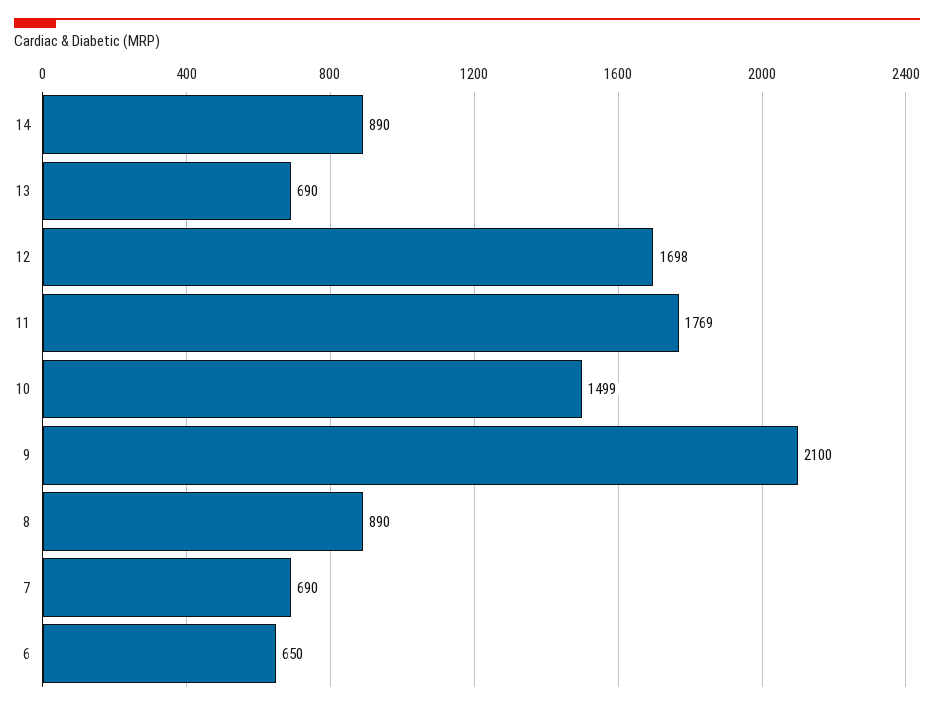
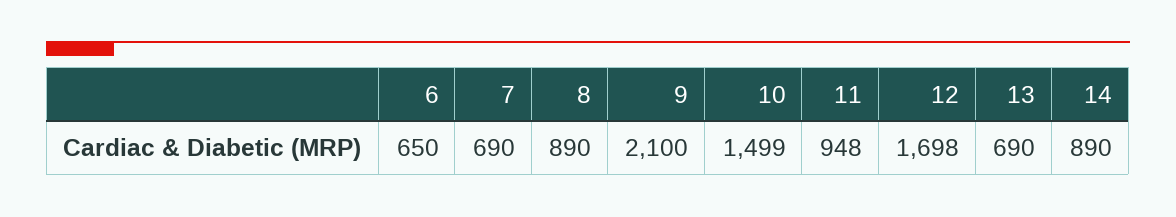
11: 1769 -> 948

